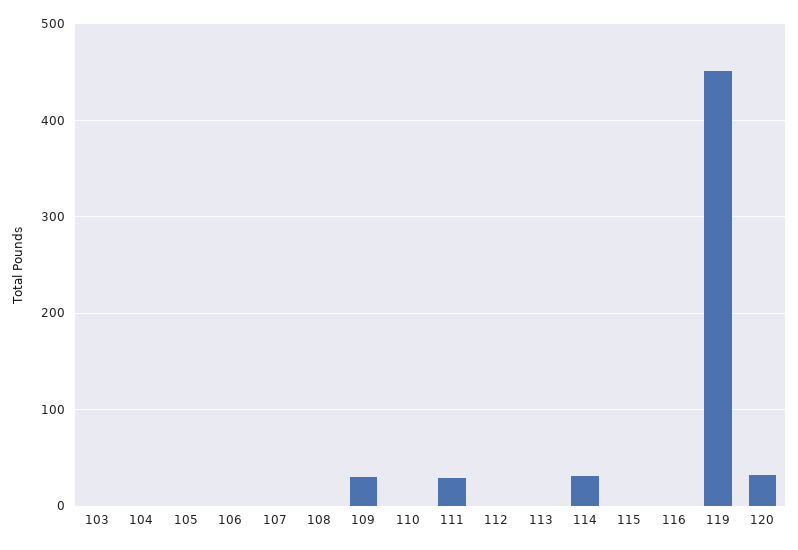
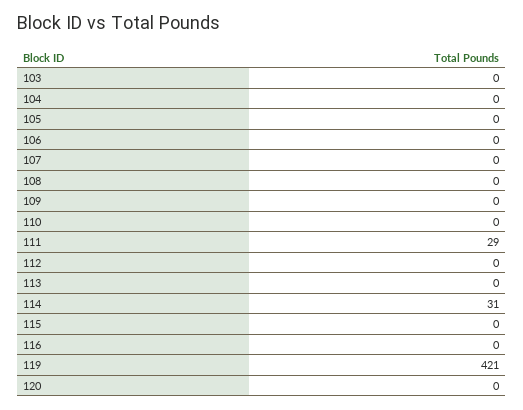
109: 30 -> 0
119: 450 -> 421
120: 30 -> 0

